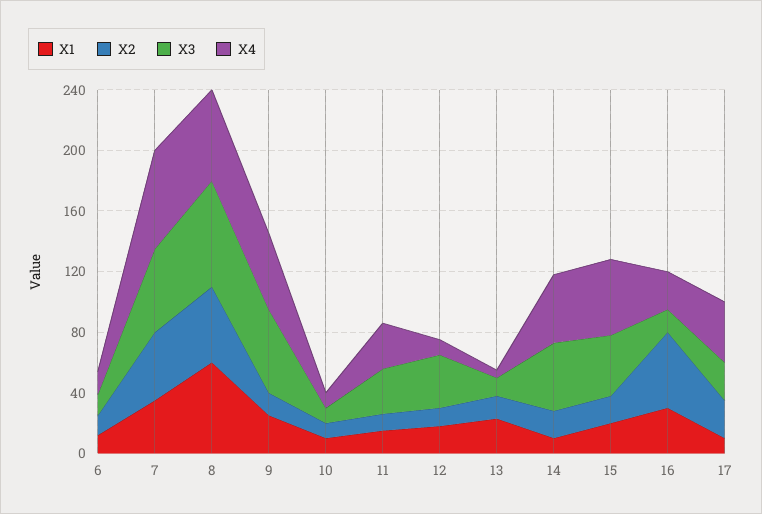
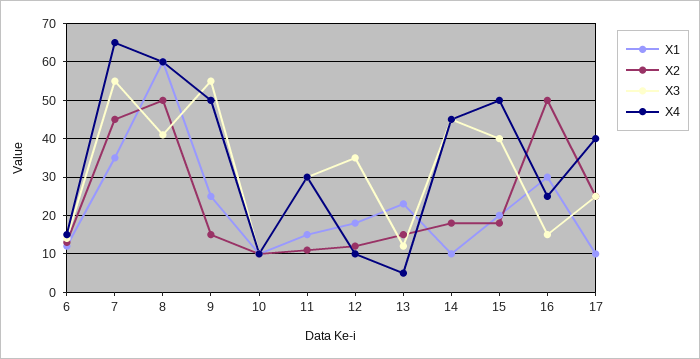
X3, 8: 70 -> 40

